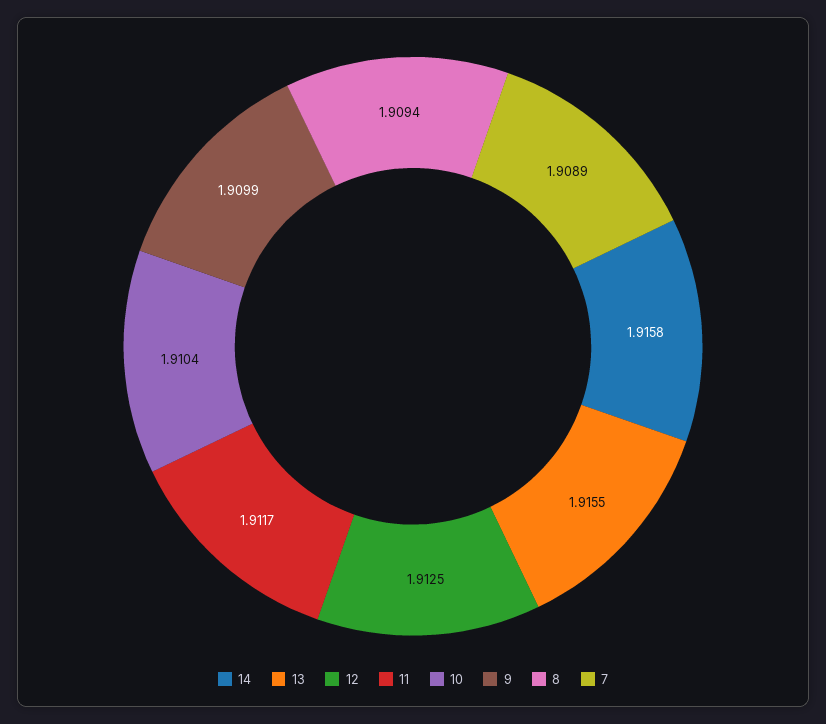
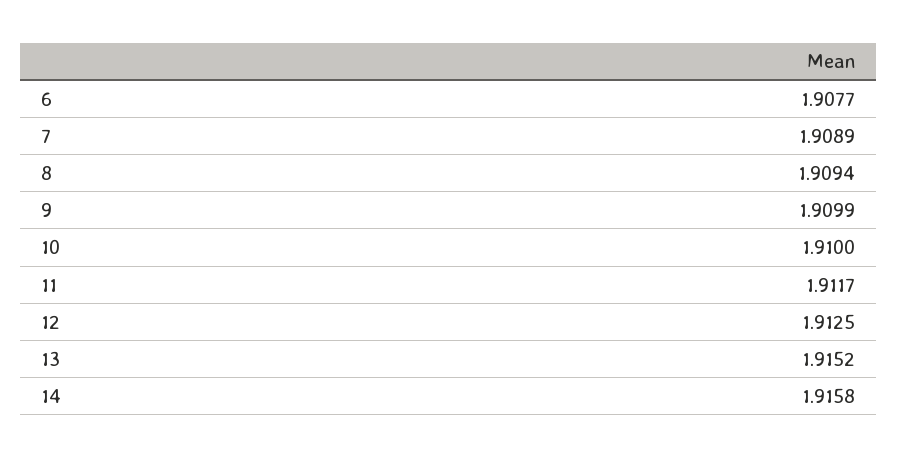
13: 1.9155 -> 1.9152
10: 1.9104 -> 1.91
6: none -> 1.9077

